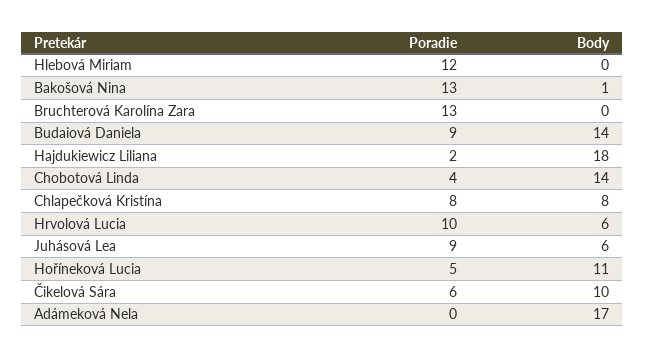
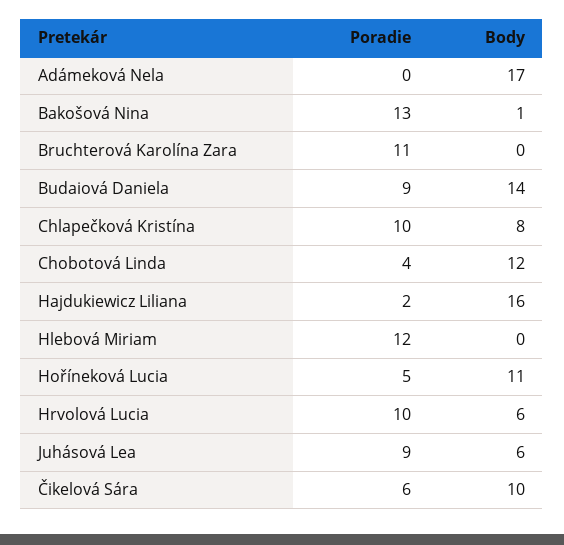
Poradie, Bruchterová Karolína Zara: 13 -> 11
Body, Hajdukiewicz Liliana: 18 -> 16
Body, Chobotová Linda: 14 -> 12
Poradie, Chlapečková Kristína: 8 -> 10

